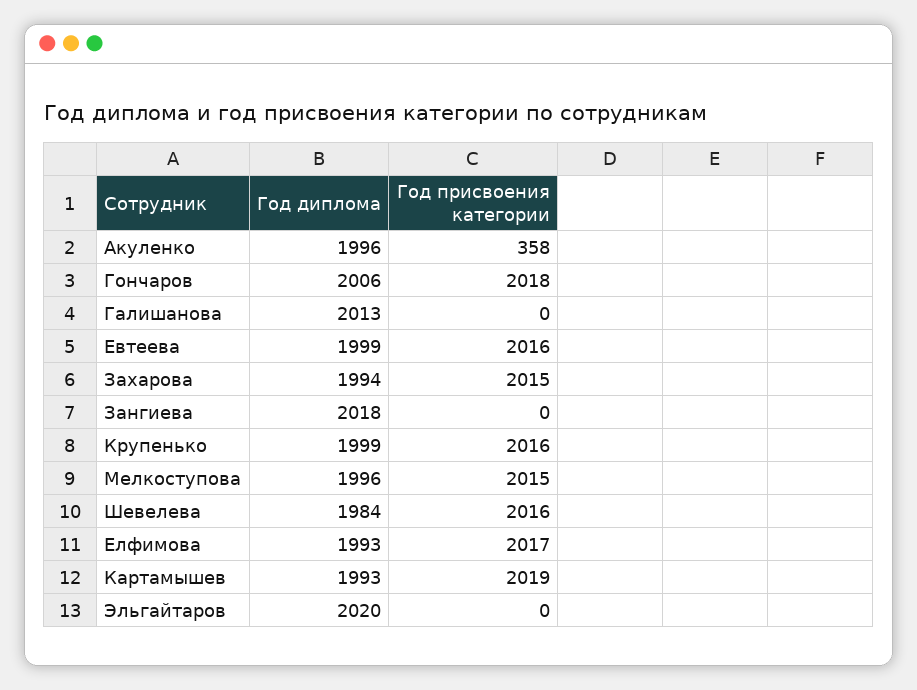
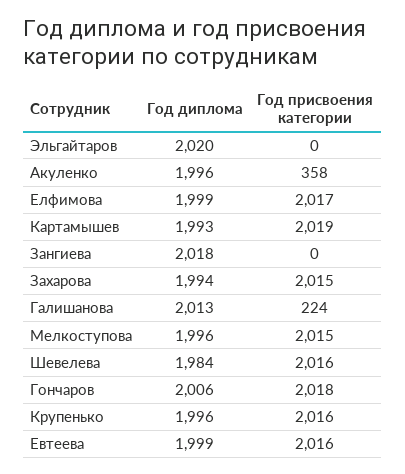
Год присвоения категории, Галишанова: 0 -> 224
Год диплома, Крупенько: 1999 -> 1996
Год диплома, Елфимова: 1993 -> 1999

